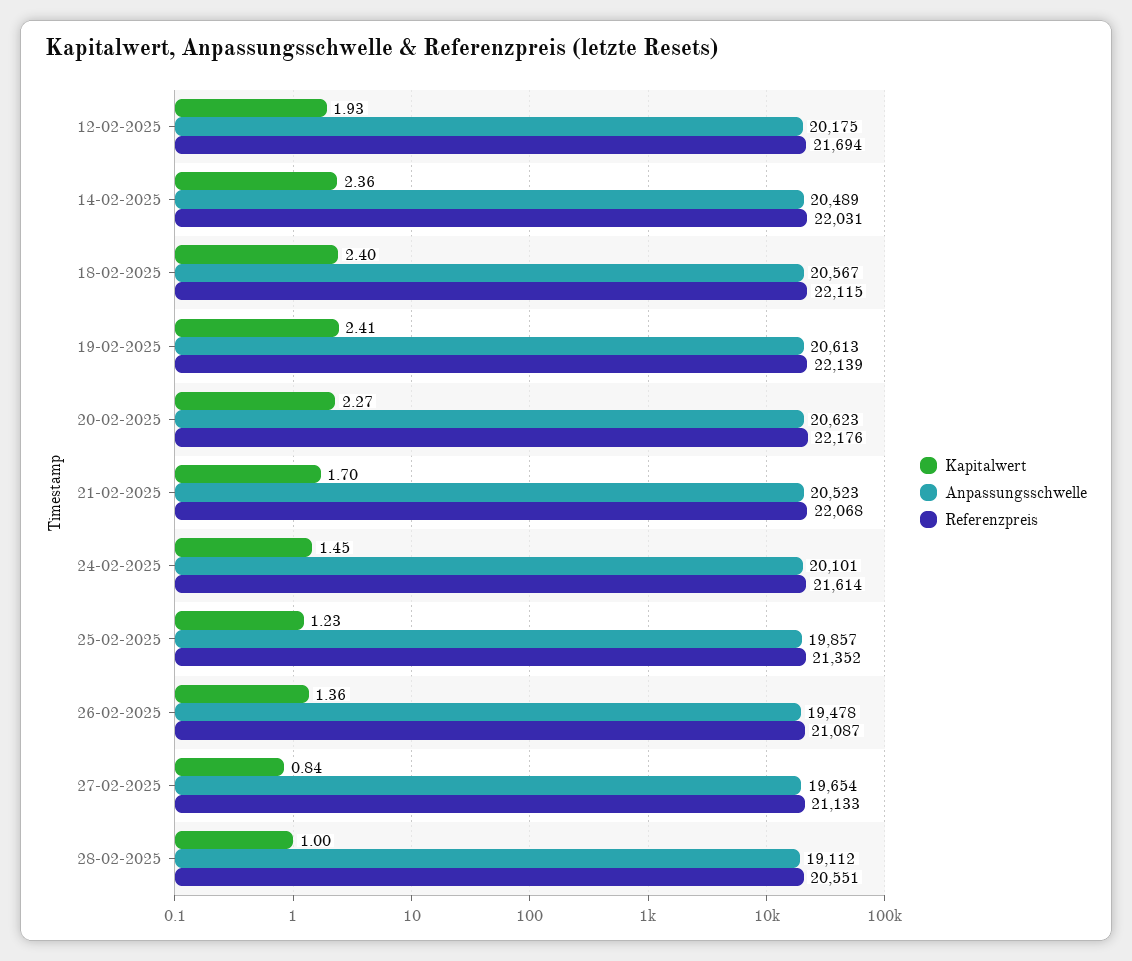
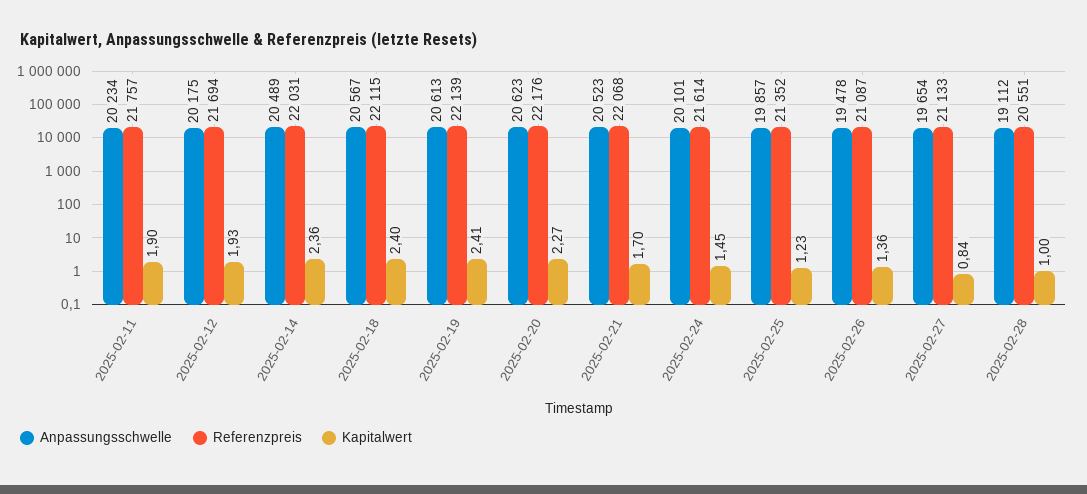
Anpassungsschwelle, 2025-02-11: none -> 20234
Referenzpreis, 2025-02-11: none -> 21757
Kapitalwert, 2025-02-11: none -> 1.9

